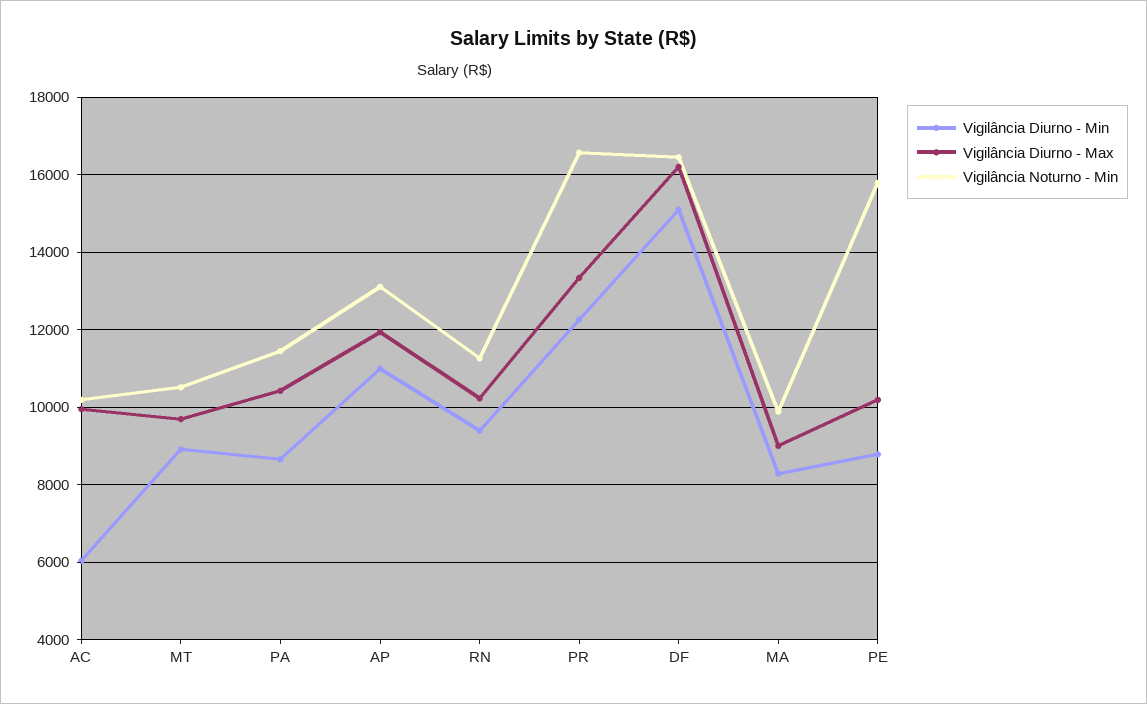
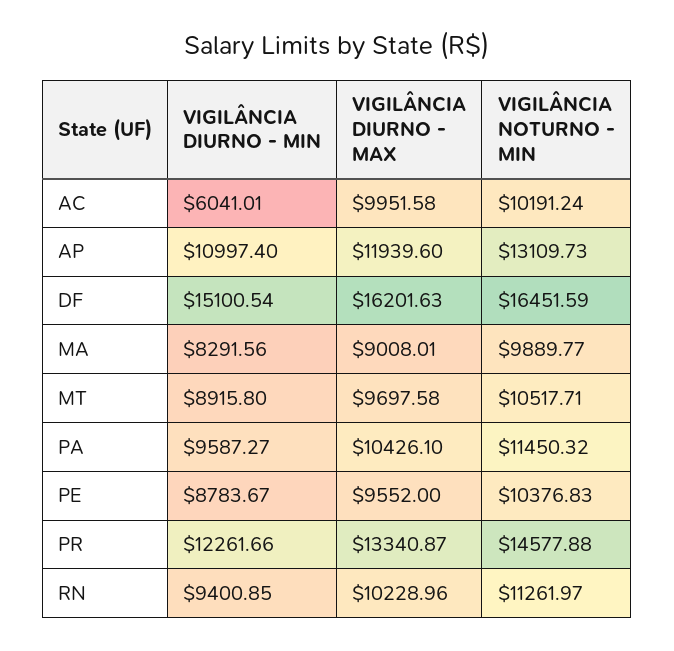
Vigilância Diurno - Min, PA: 8600 -> 9587.27
Vigilância Noturno - Min, PR: 16600 -> 14577.88
Vigilância Diurno - Max, PE: 10200 -> 9552
Vigilância Noturno - Min, PE: 15800 -> 10376.83

